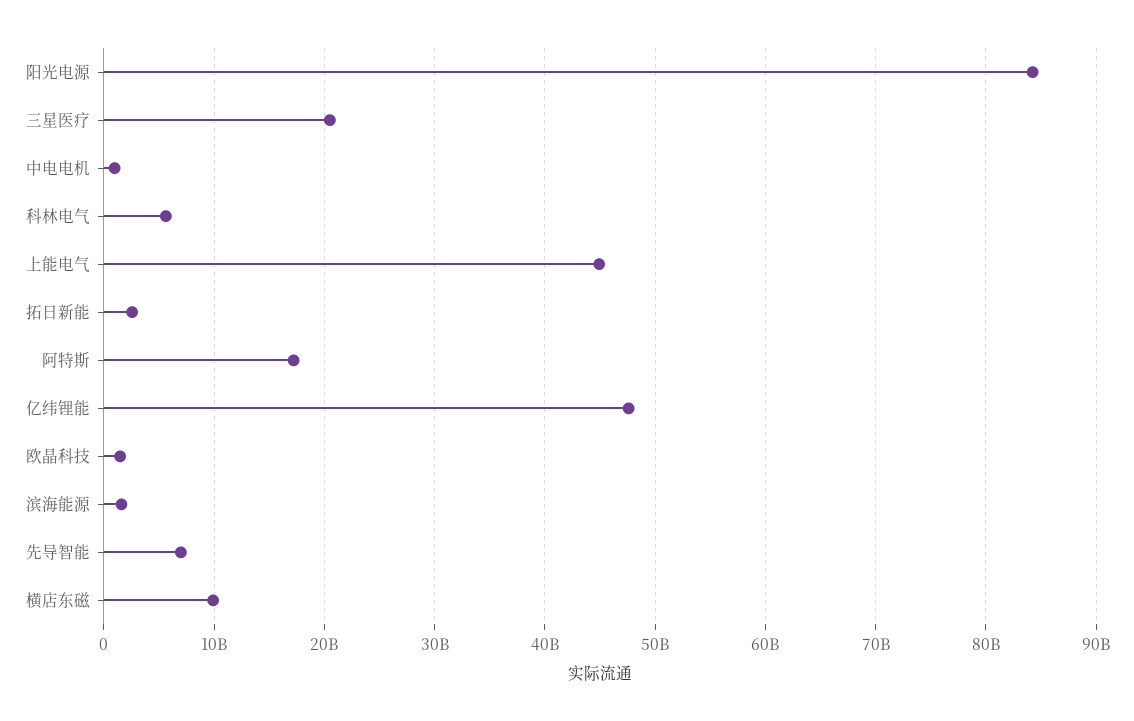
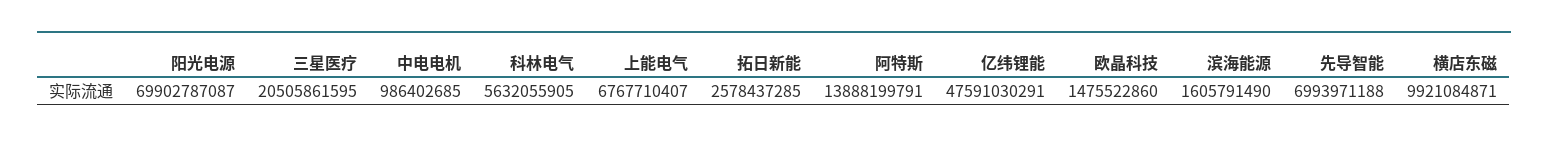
阳光电源: 84000000000 -> 69902787087
上能电气: 45000000000 -> 6767710407
阿特斯: 17000000000 -> 13888199791

